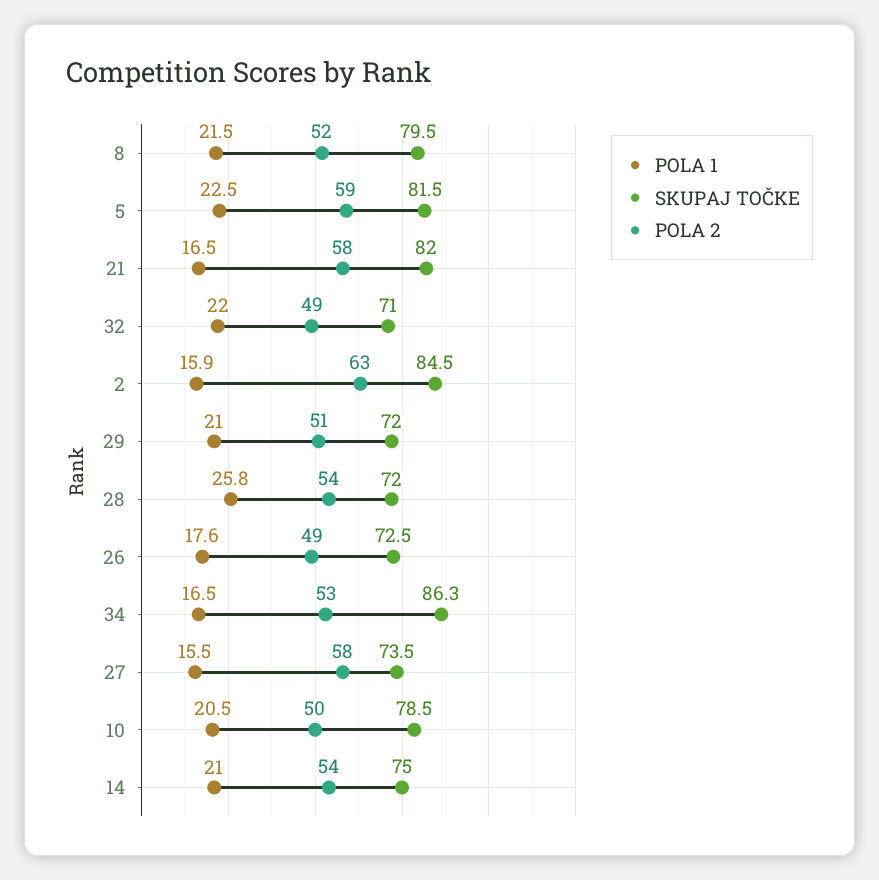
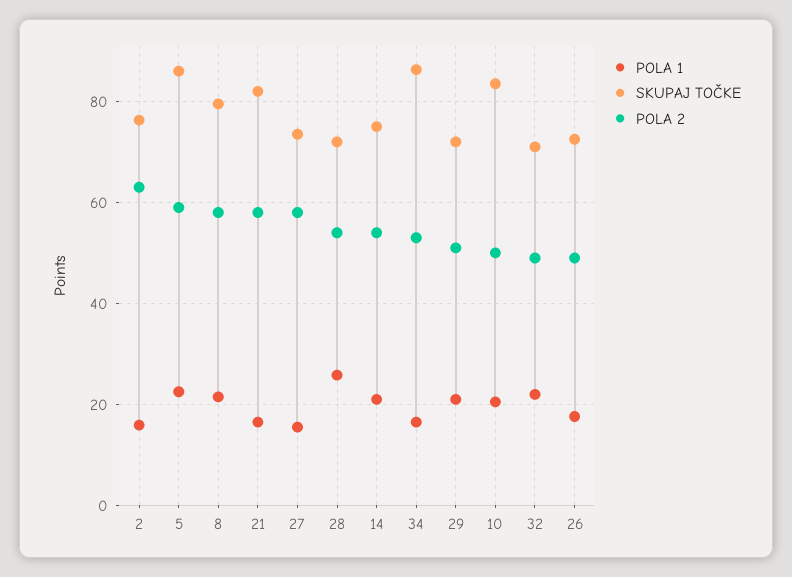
POLA 2, 8: 52 -> 58
SKUPAJ TOČKE, 5: 81.5 -> 86
SKUPAJ TOČKE, 2: 84.5 -> 76
SKUPAJ TOČKE, 10: 78.5 -> 84

